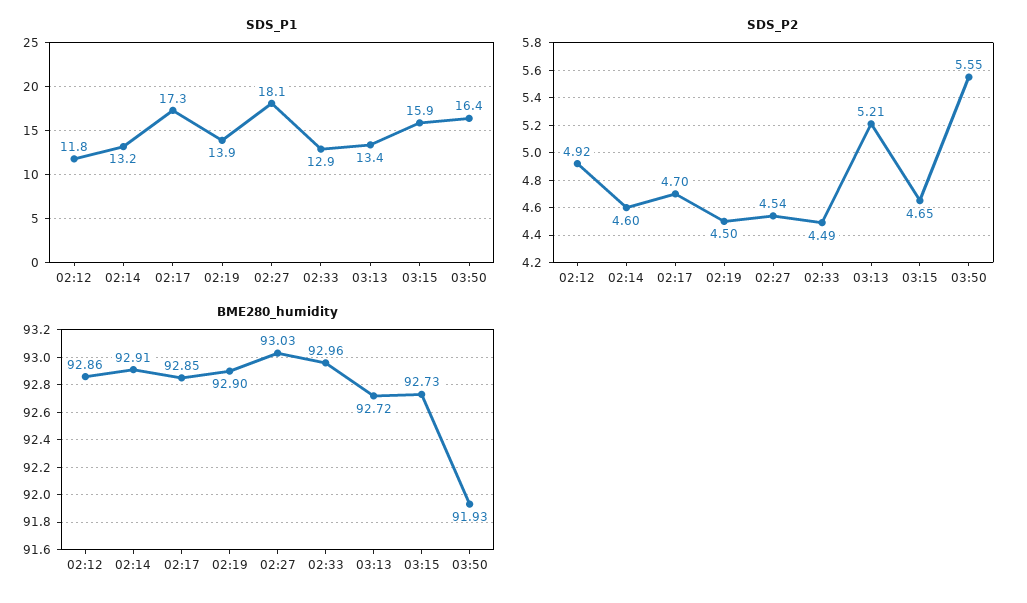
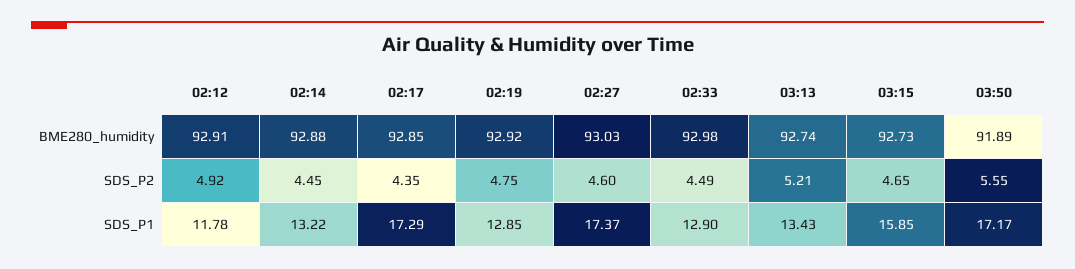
SDS_P1, 02:19: 13.9 -> 12.85
SDS_P1, 02:27: 18.1 -> 17.37
SDS_P1, 03:50: 16.4 -> 17.17
SDS_P2, 02:14: 4.6 -> 4.45
SDS_P2, 02:17: 4.7 -> 4.35
SDS_P2, 02:19: 4.5 -> 4.75
SDS_P2, 02:27: 4.54 -> 4.6
BME280_humidity, 02:12: 92.86 -> 92.91
BME280_humidity, 02:14: 92.91 -> 92.88
BME280_humidity, 02:19: 92.9 -> 92.92
BME280_humidity, 02:33: 92.96 -> 92.98
BME280_humidity, 03:13: 92.72 -> 92.74
BME280_humidity, 03:50: 91.93 -> 91.89

